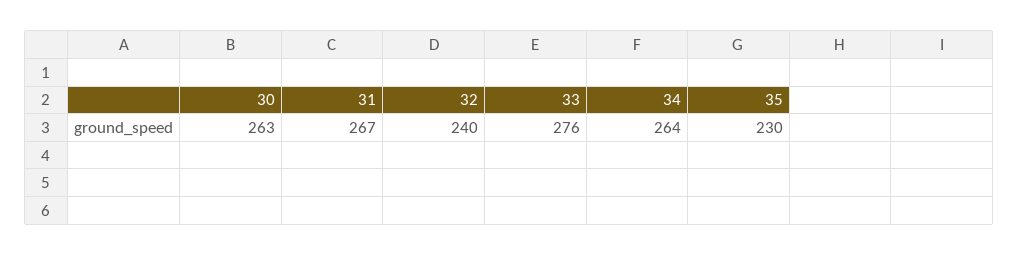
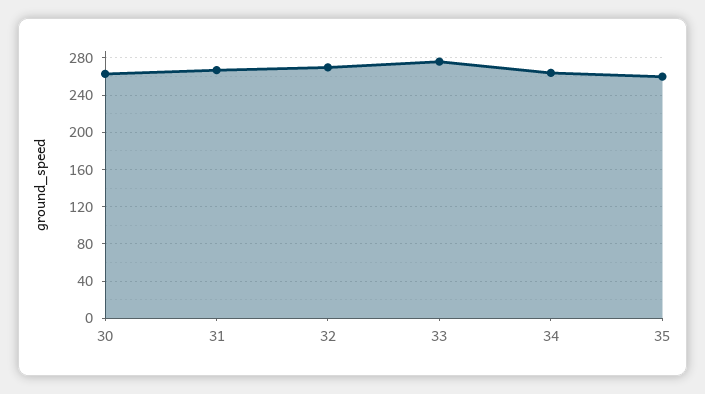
32: 240 -> 270
35: 230 -> 260

